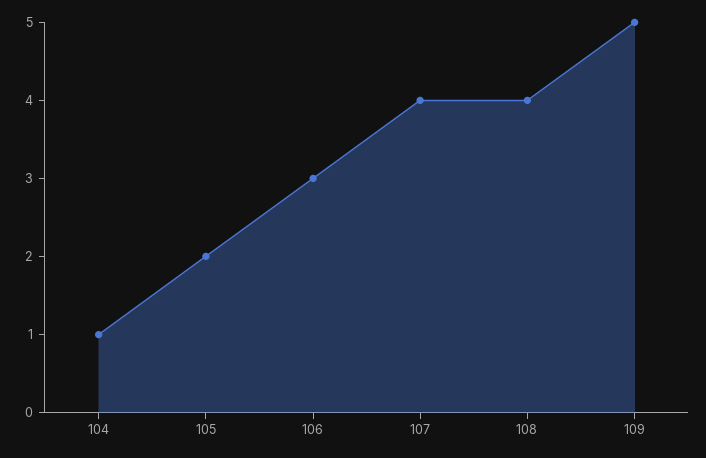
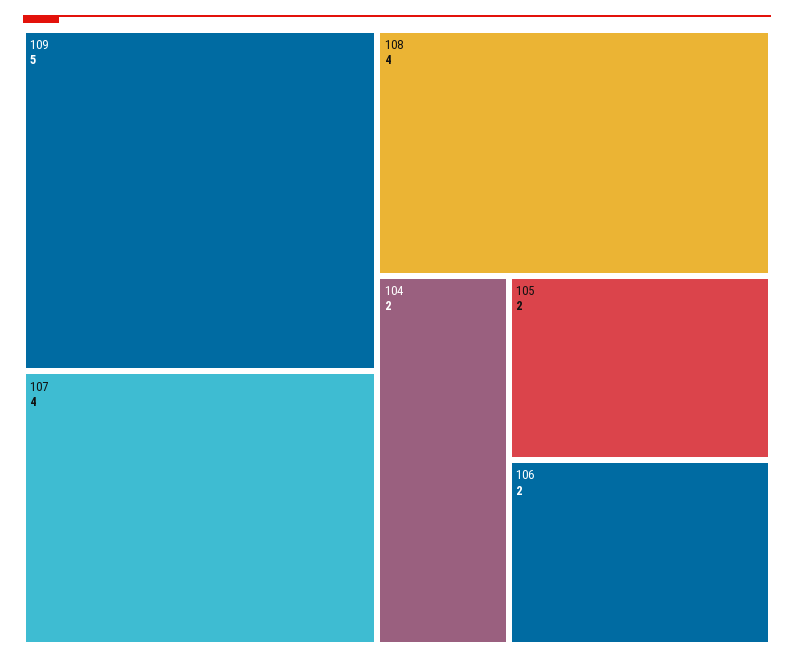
104: 1 -> 2
106: 3 -> 2

